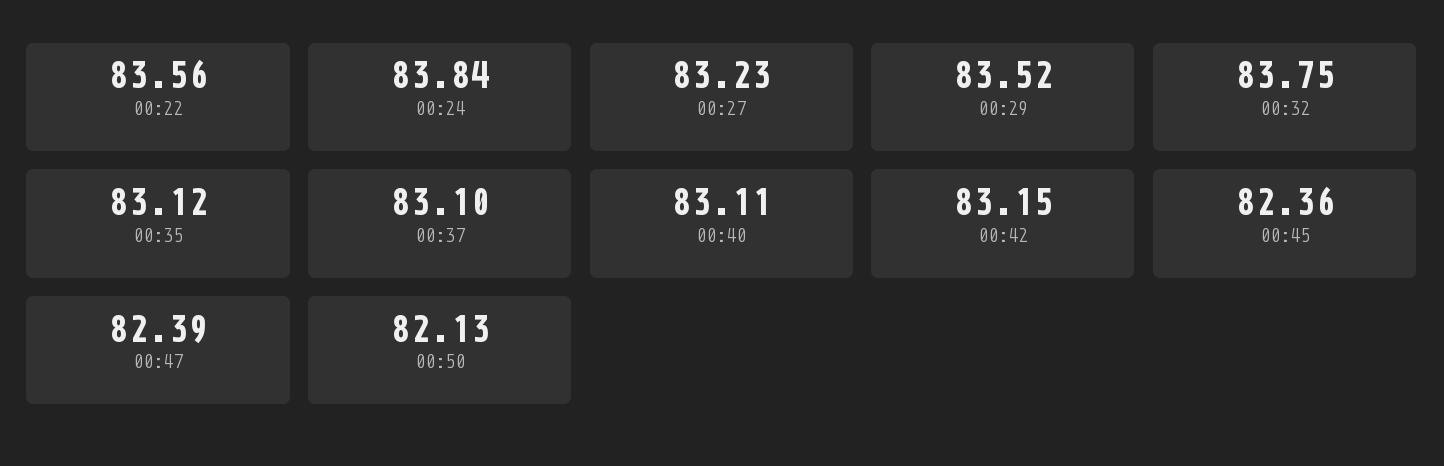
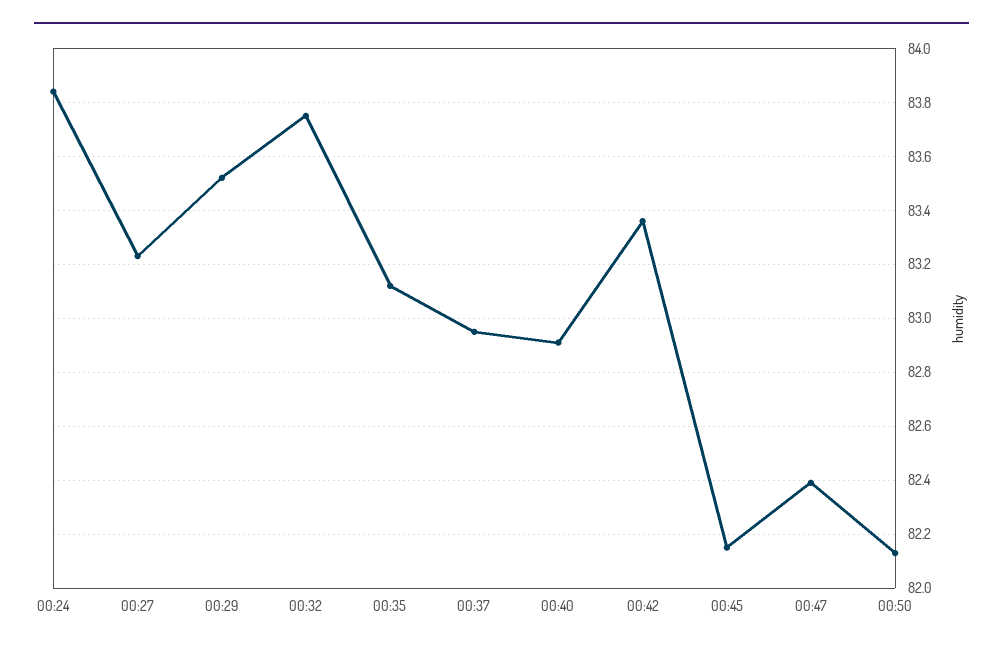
00:22: 83.56 -> none
00:37: 83.1 -> 82.95
00:40: 83.11 -> 82.9
00:42: 83.15 -> 83.35
00:45: 82.36 -> 82.15

